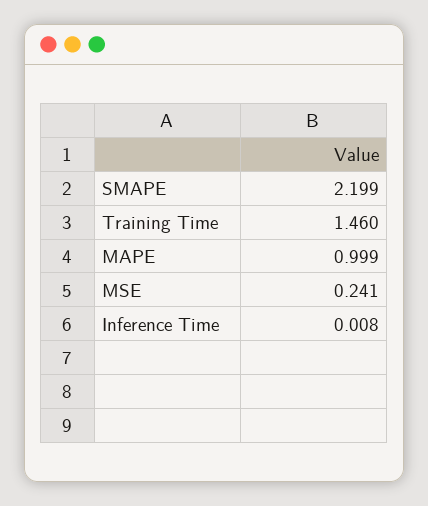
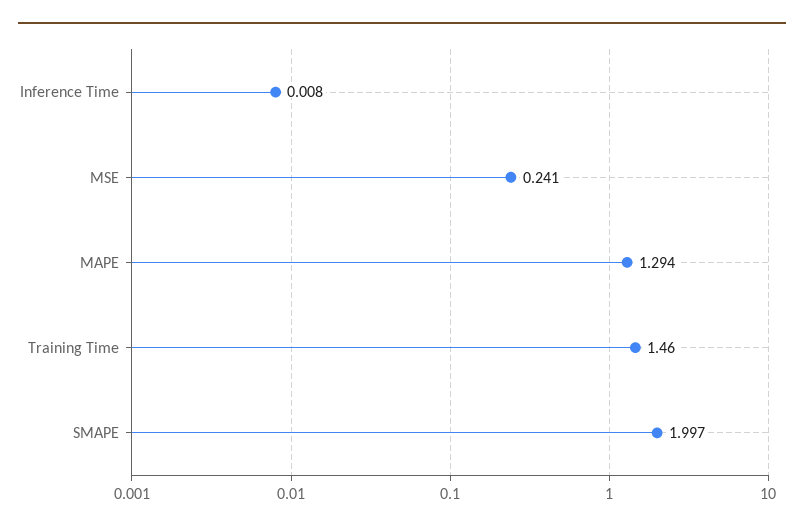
SMAPE: 2.199 -> 1.997
MAPE: 0.999 -> 1.294

